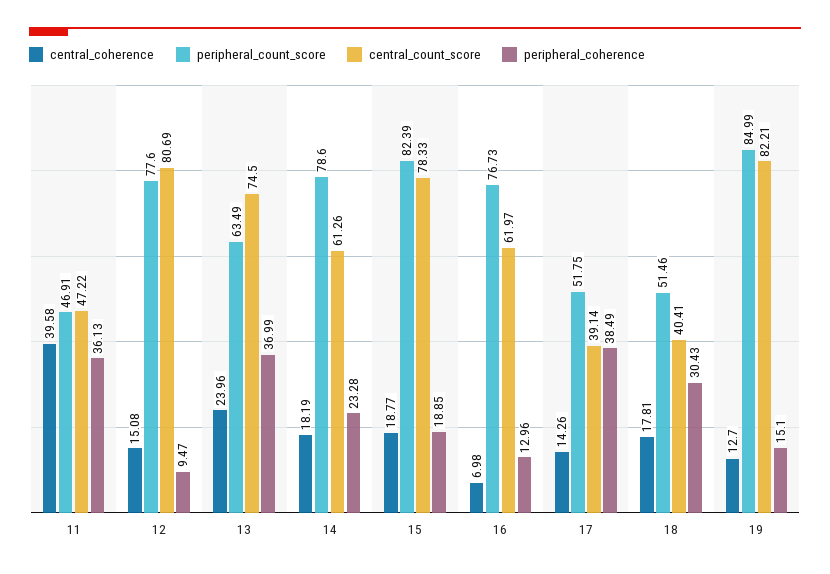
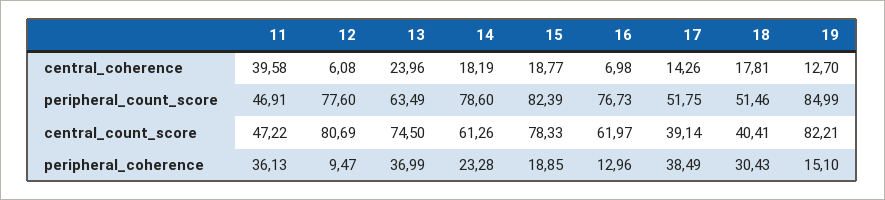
central_coherence, 12: 15.08 -> 6.08

